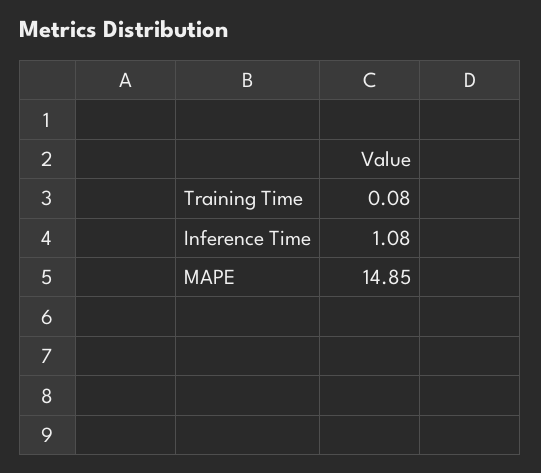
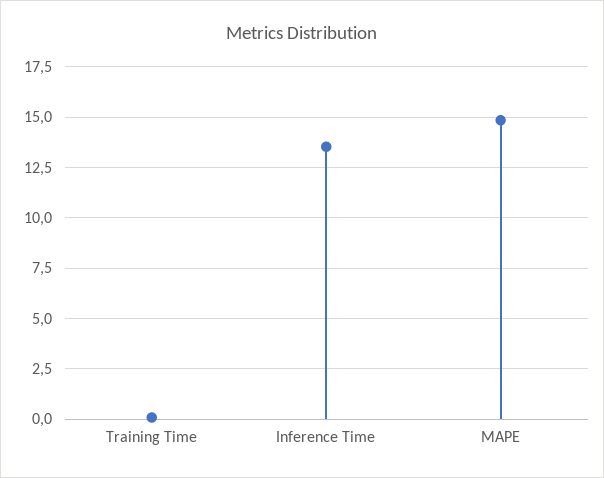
Inference Time: 1.08 -> 13.5

